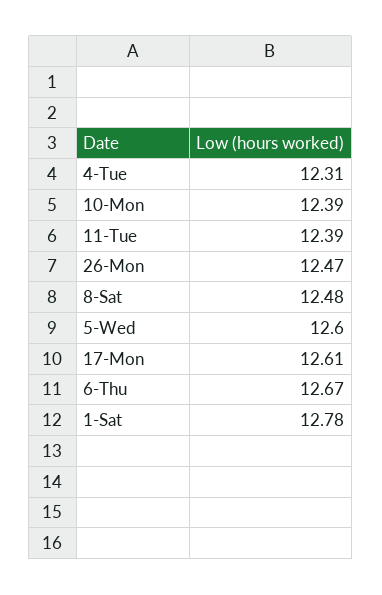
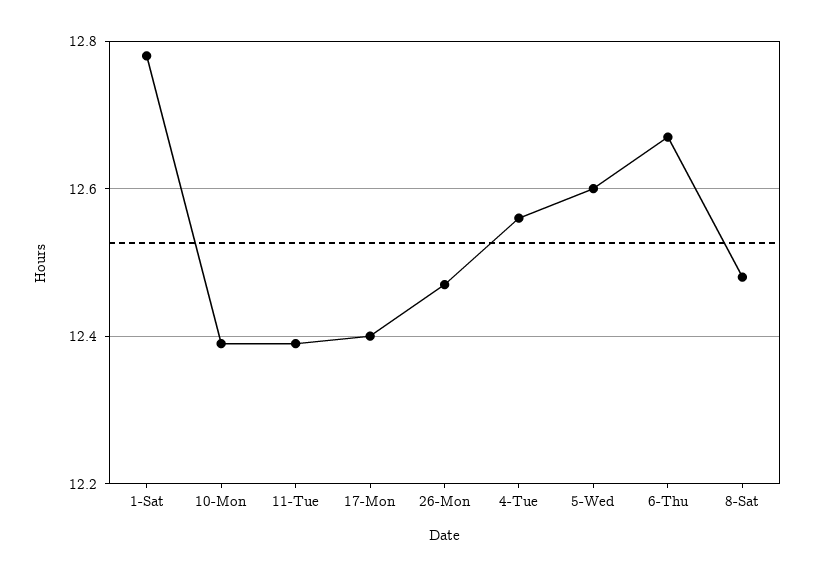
4-Tue: 12.31 -> 12.55
17-Mon: 12.61 -> 12.4

